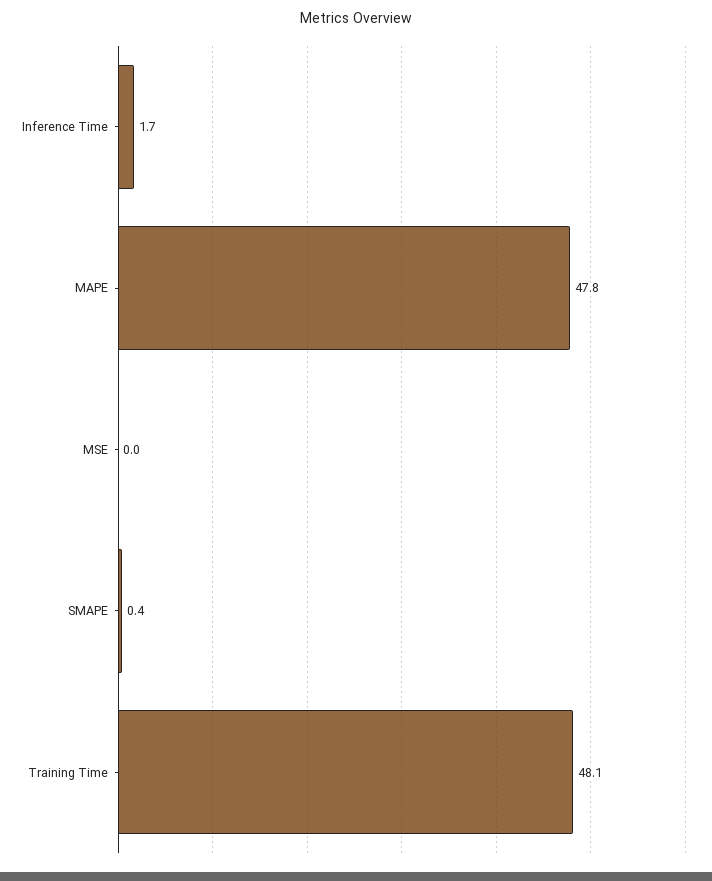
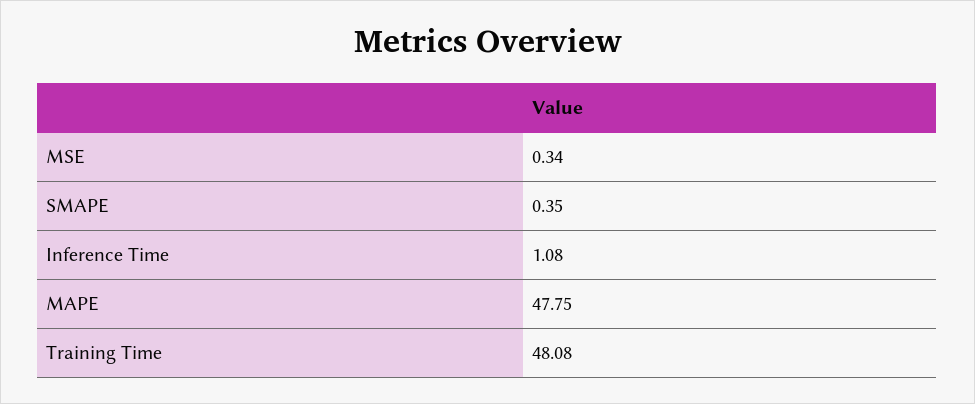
Inference Time: 1.7 -> 1.08
MSE: 0 -> 0.34

